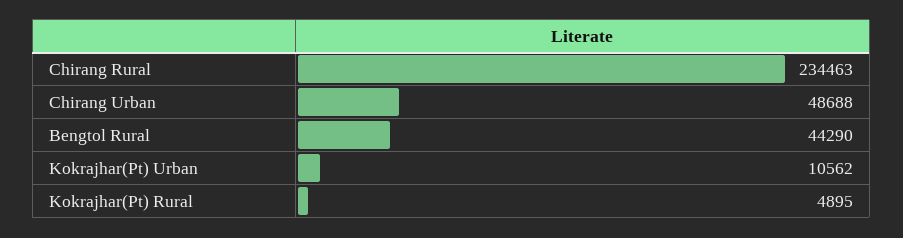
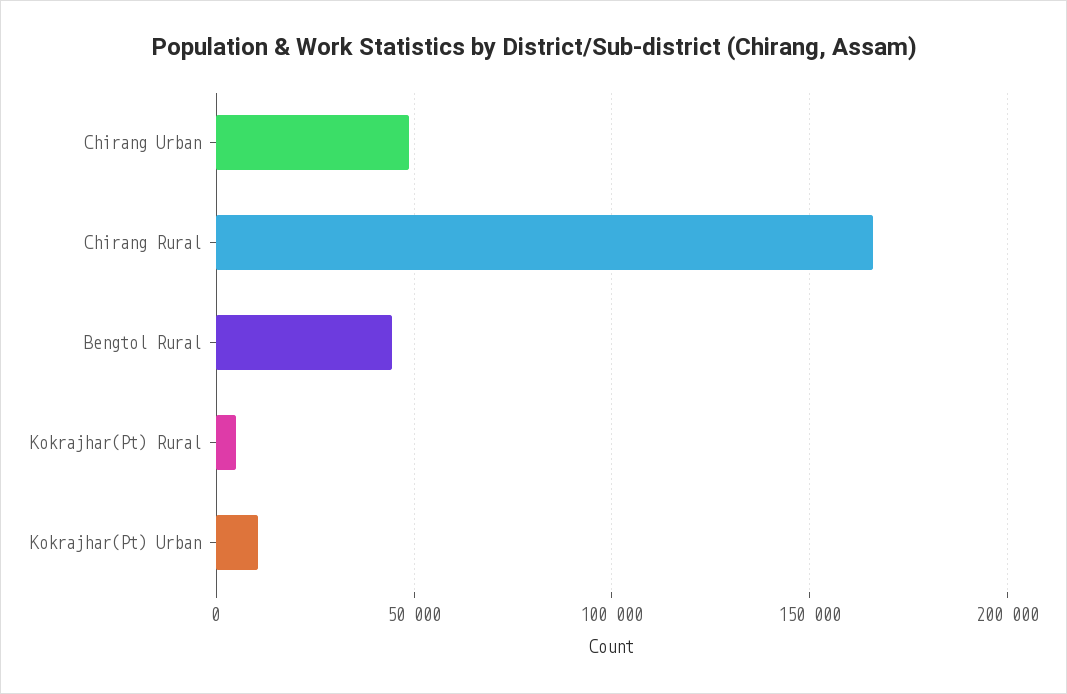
Chirang Rural: 234463 -> 165000

